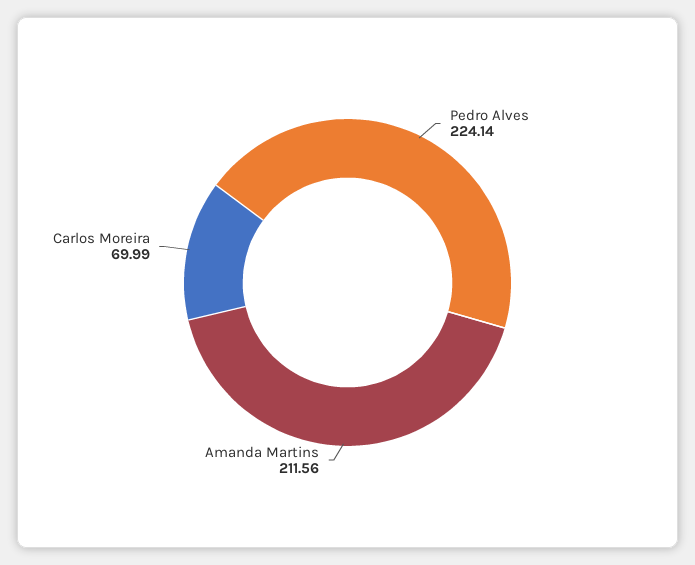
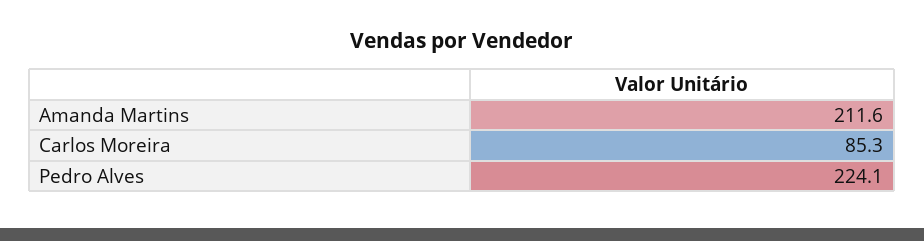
Carlos Moreira: 69.99 -> 85.3

